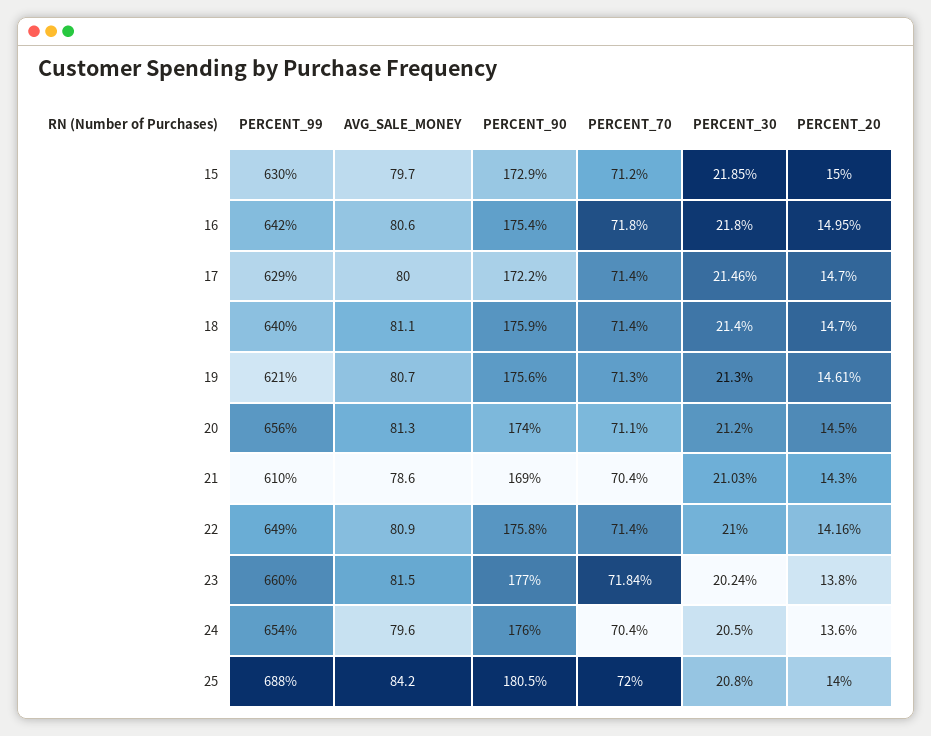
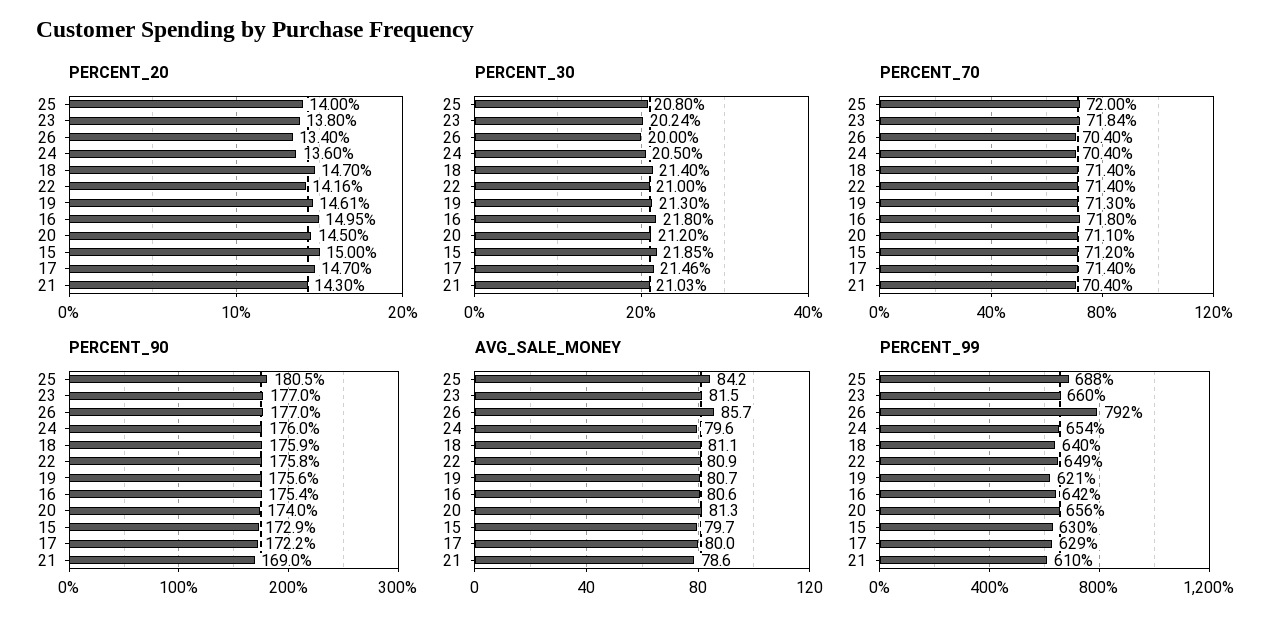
PERCENT_20, 26: none -> 13.4
PERCENT_30, 26: none -> 20
PERCENT_70, 26: none -> 70.4
PERCENT_90, 26: none -> 177
AVG_SALE_MONEY, 26: none -> 85.7
PERCENT_99, 26: none -> 792

